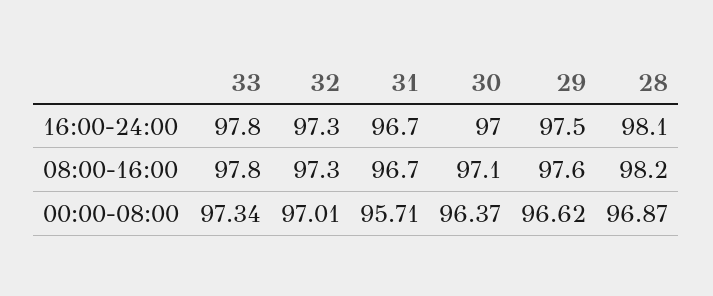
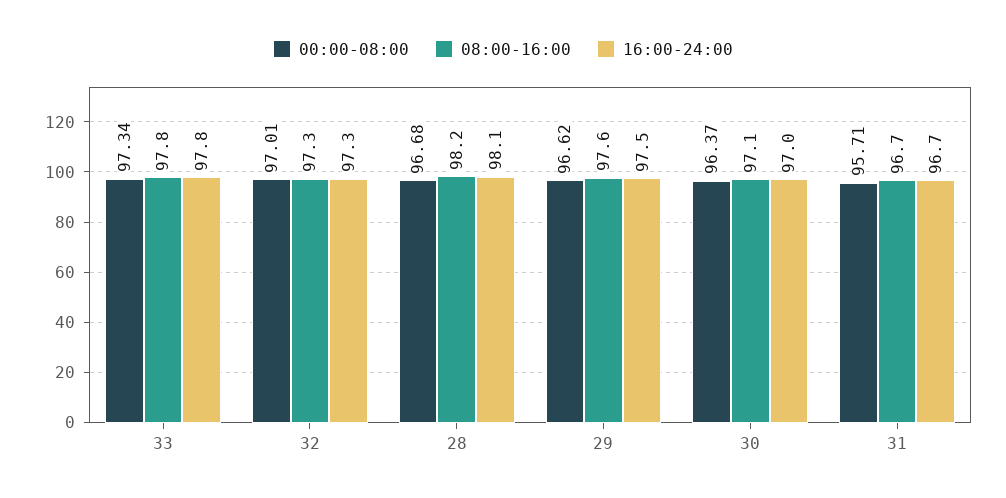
00:00-08:00, 28: 96.87 -> 96.68

